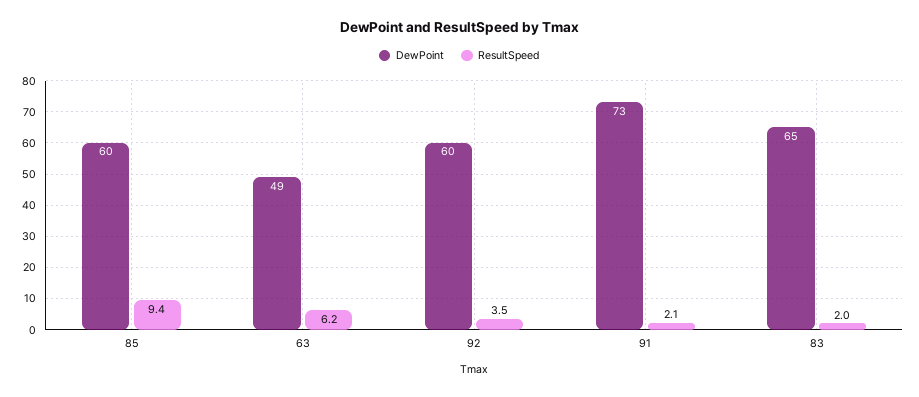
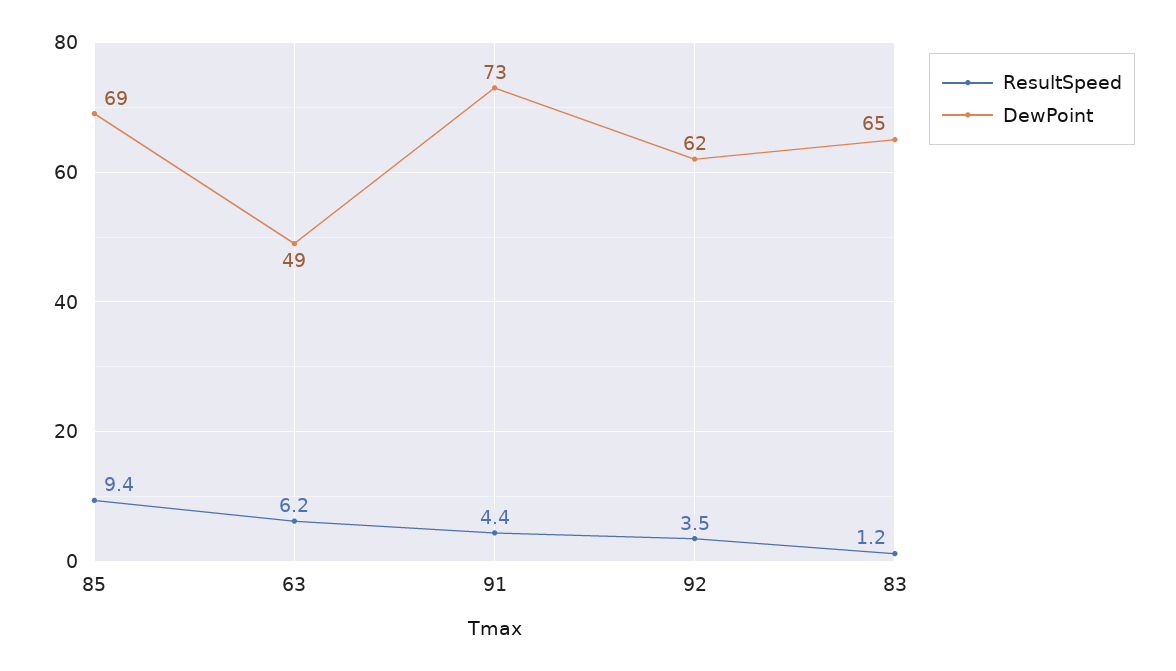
DewPoint, 85: 60 -> 69
DewPoint, 92: 60 -> 62
ResultSpeed, 91: 2.1 -> 4.4
ResultSpeed, 83: 2 -> 1.2

